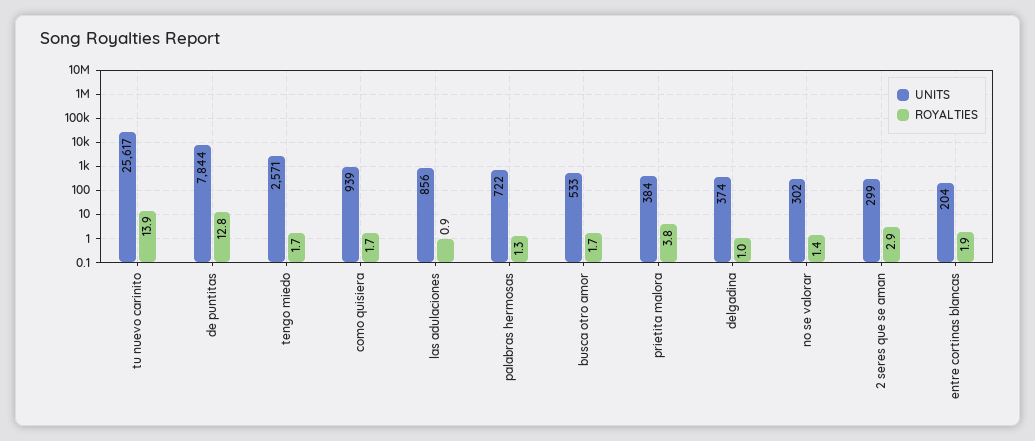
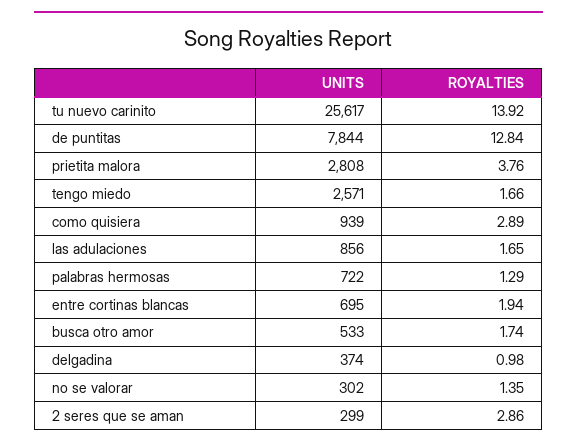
ROYALTIES, como quisiera: 1.7 -> 2.89
ROYALTIES, las adulaciones: 0.9 -> 1.65
UNITS, prietita malora: 384 -> 2808
UNITS, entre cortinas blancas: 204 -> 695

